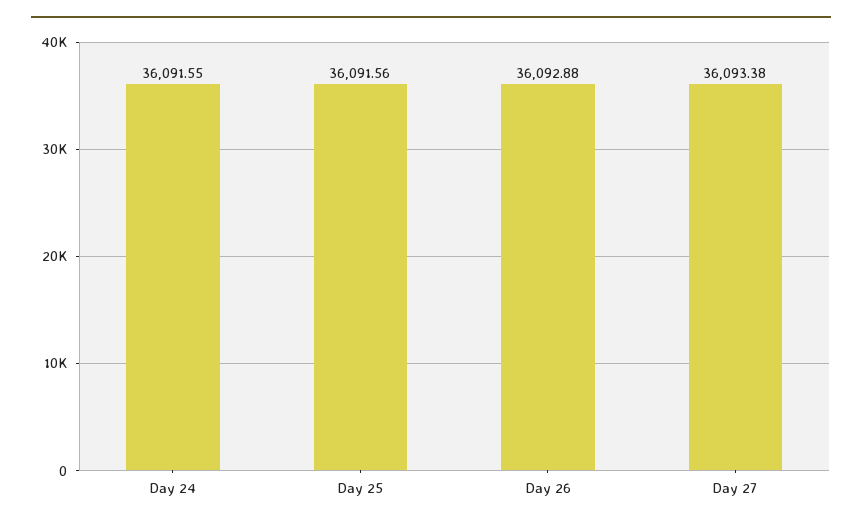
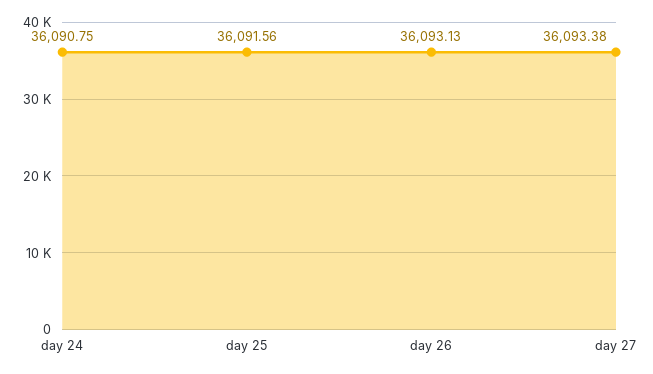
Day 24: 36091.55 -> 36090.75
Day 26: 36092.88 -> 36093.13

